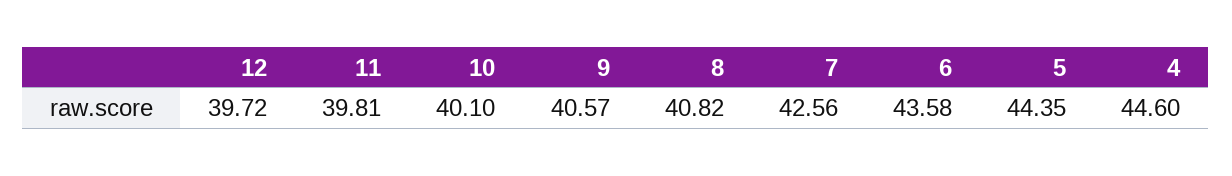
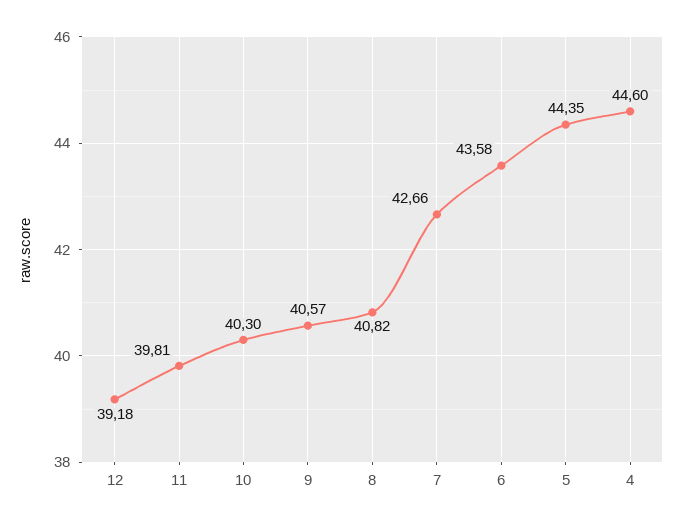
12: 39.72 -> 39.18
10: 40.1 -> 40.3
7: 42.56 -> 42.66

